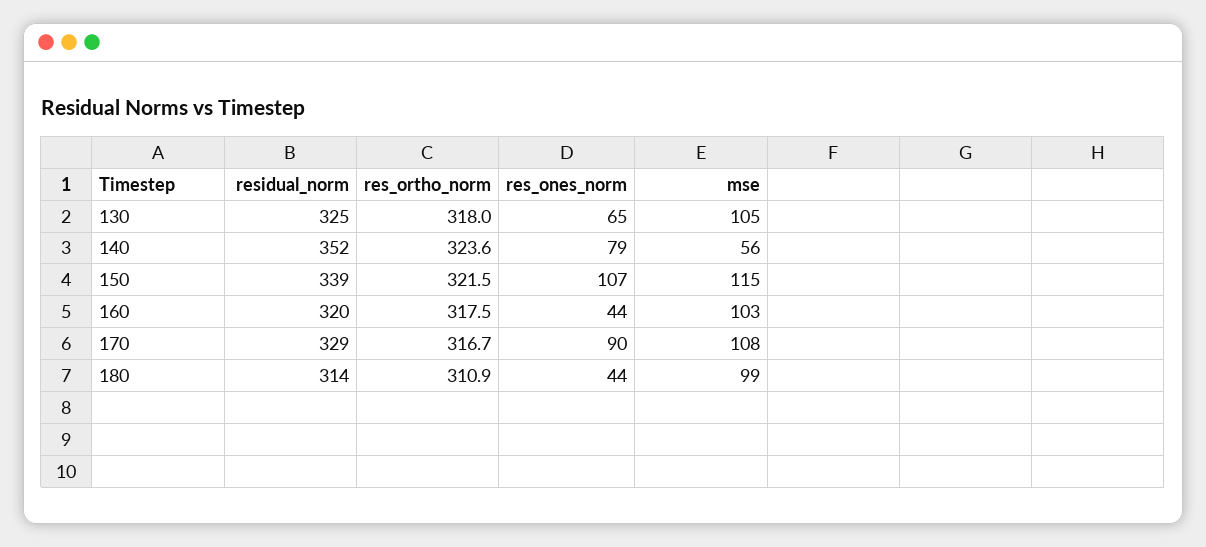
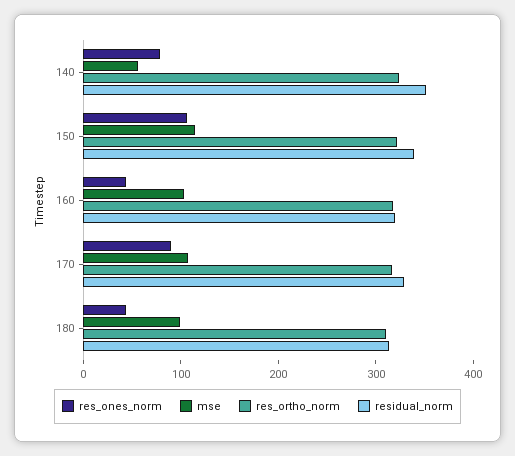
residual_norm, 130: 325 -> none
res_ortho_norm, 130: 318 -> none
res_ones_norm, 130: 65 -> none
mse, 130: 105 -> none

